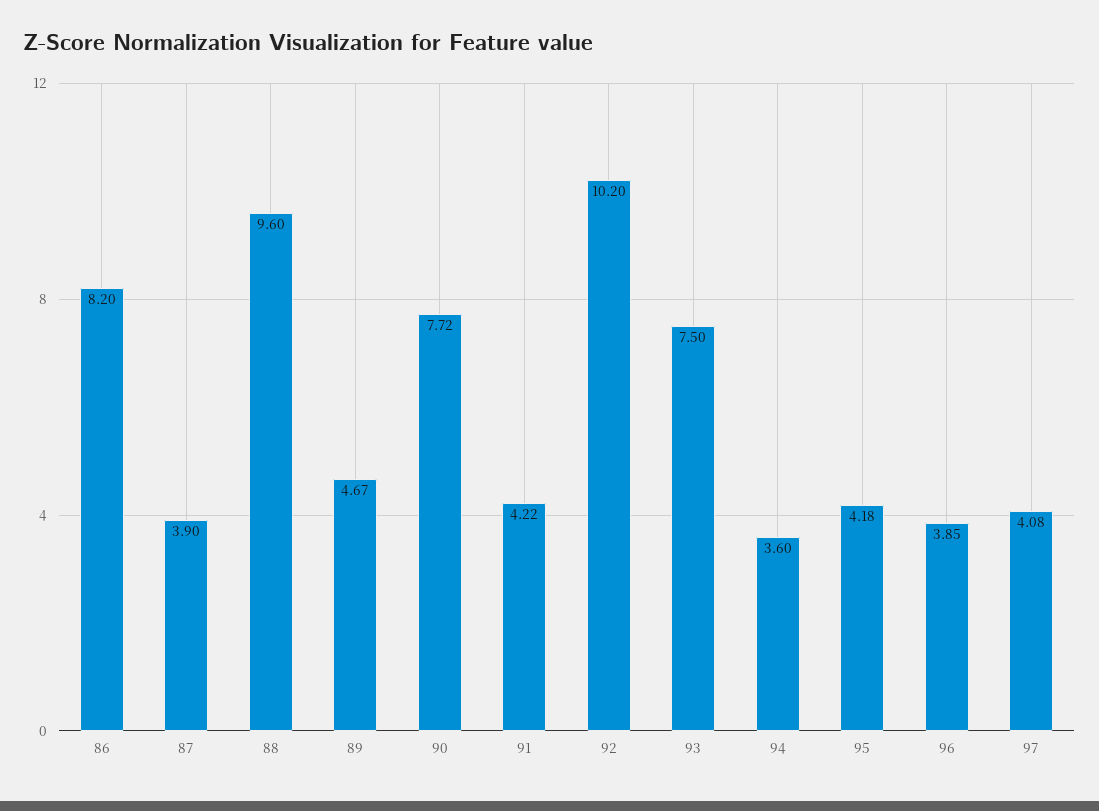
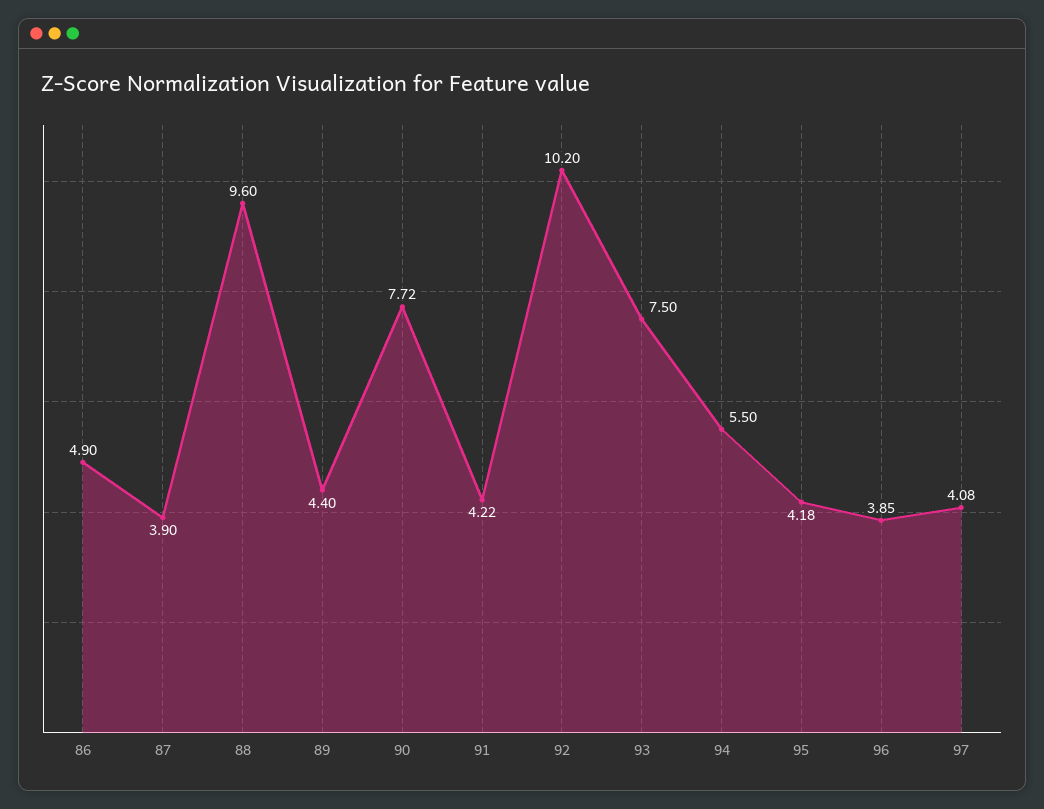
86: 8.2 -> 4.9
89: 4.67 -> 4.4
94: 3.6 -> 5.5

